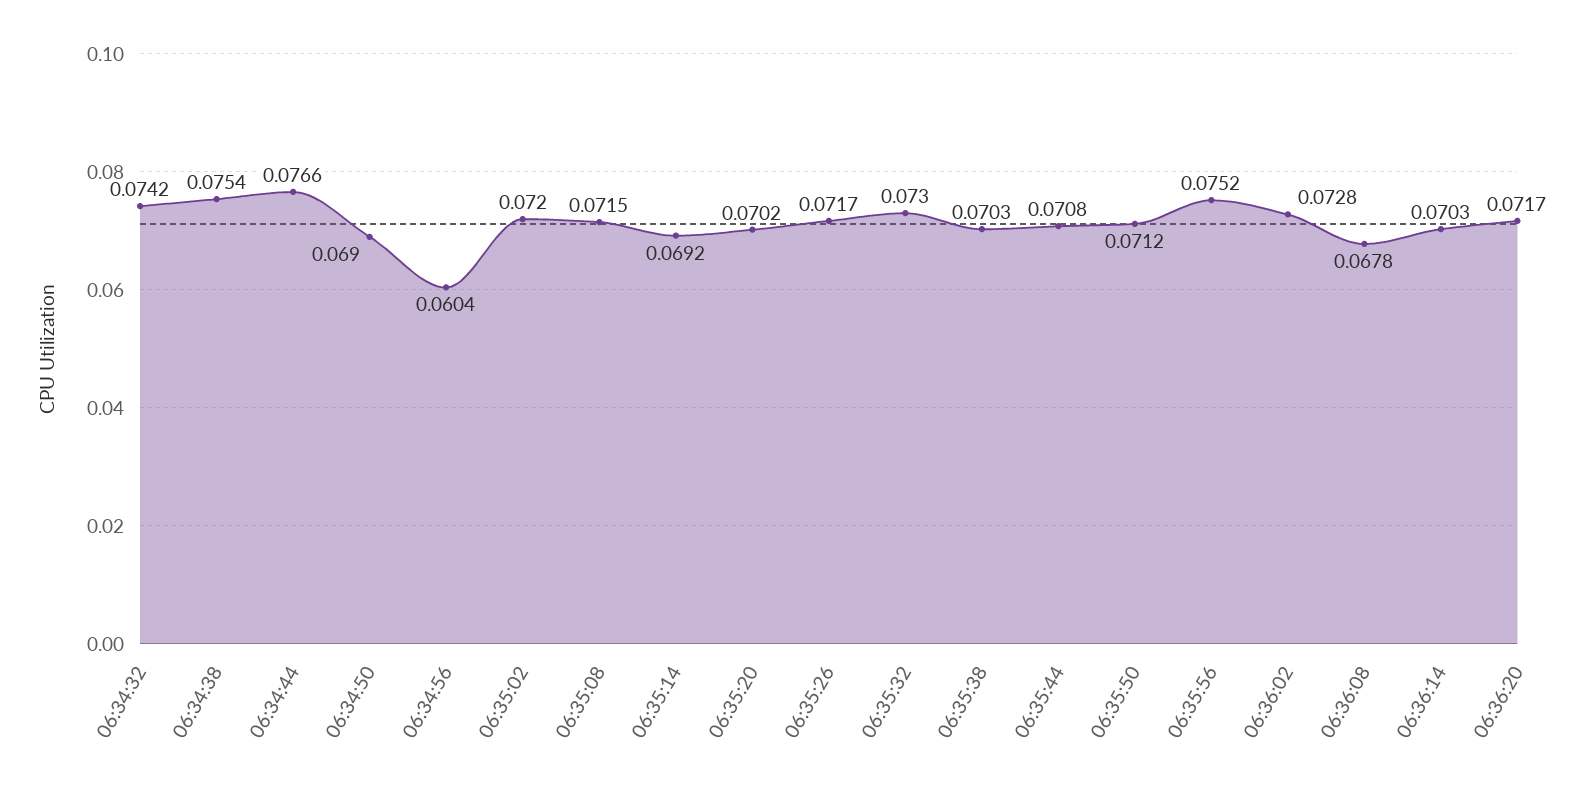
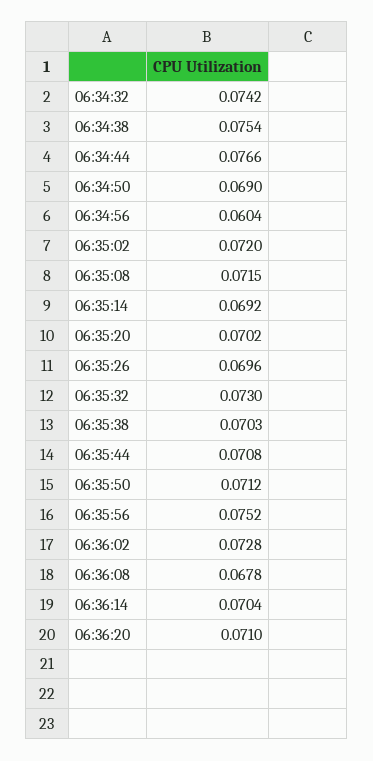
06:35:26: 0.0717 -> 0.0696
06:36:14: 0.0703 -> 0.0704
06:36:20: 0.0717 -> 0.071

